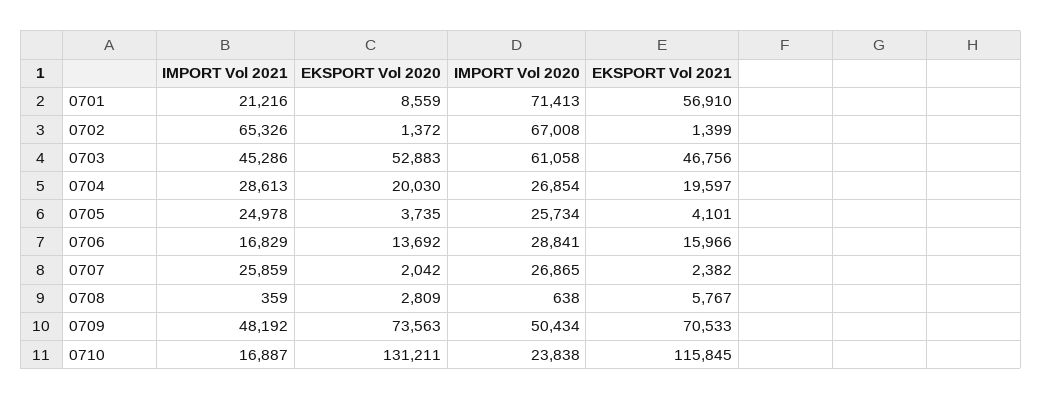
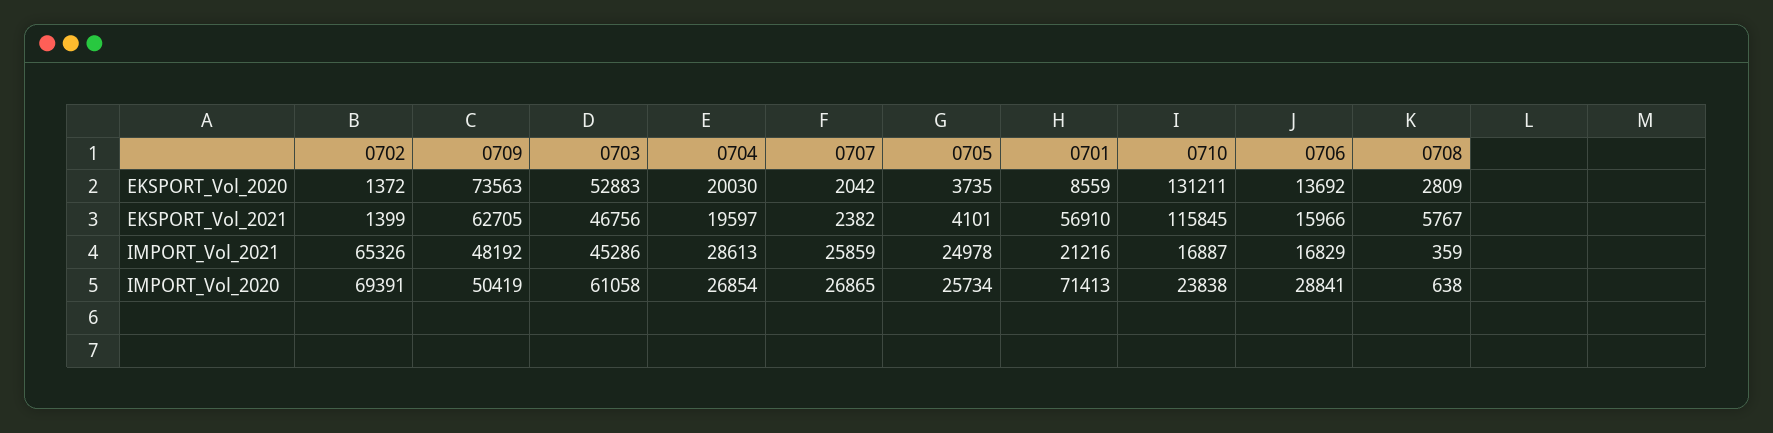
IMPORT Vol 2020, 0702: 67008 -> 69391
IMPORT Vol 2020, 0709: 50434 -> 50419
EKSPORT Vol 2021, 0709: 70533 -> 62705

